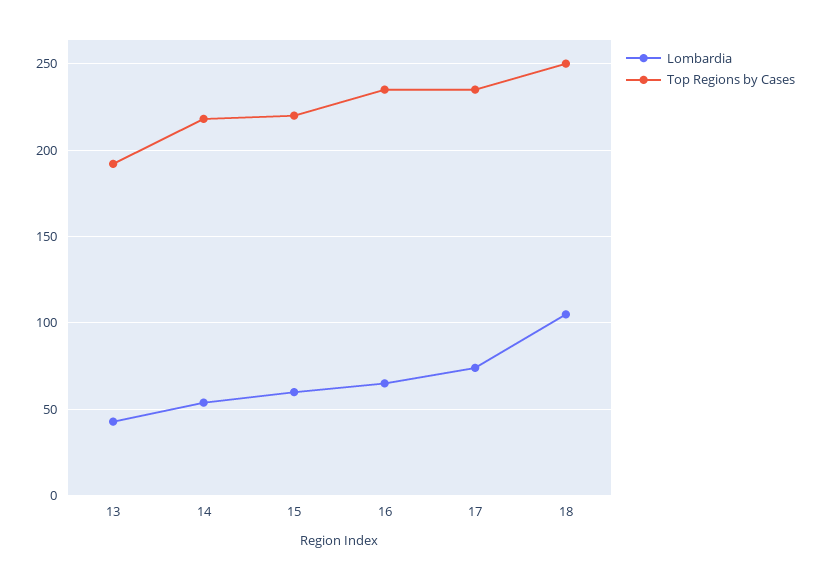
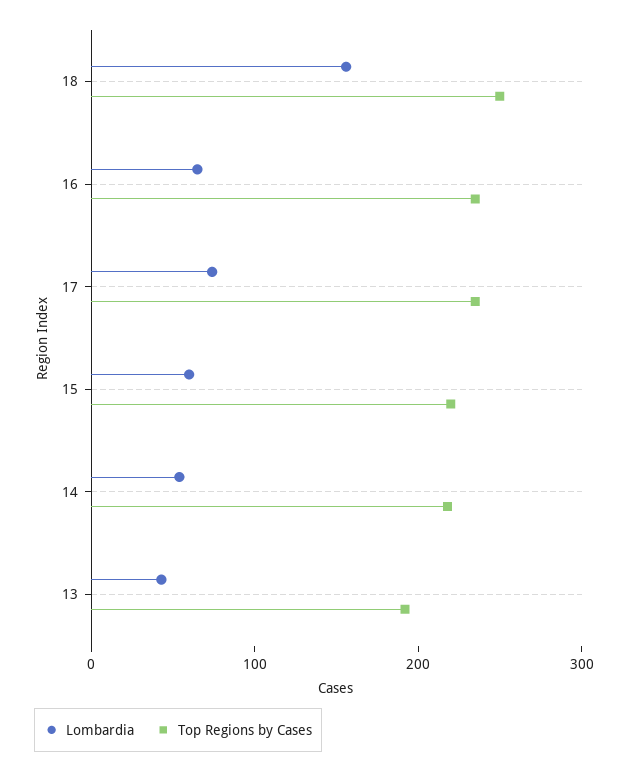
Lombardia, 18: 105 -> 160

